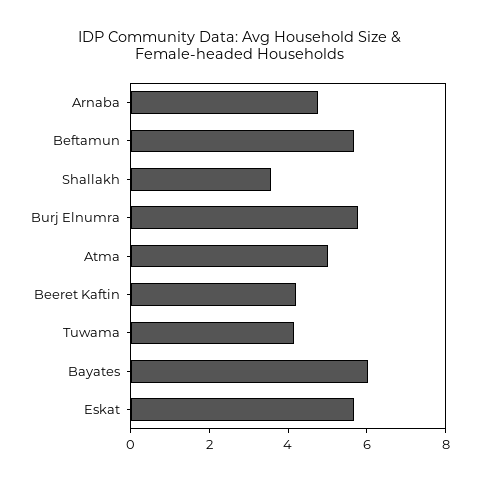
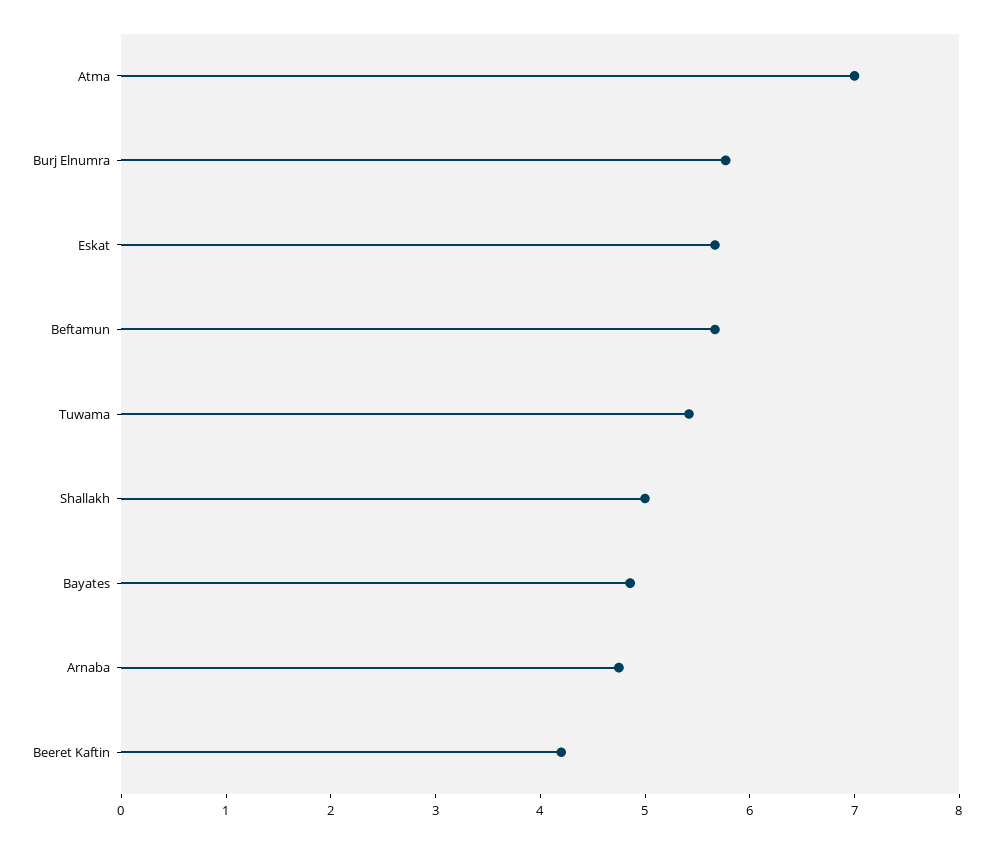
Shallakh: 3.5 -> 5
Atma: 5 -> 7
Tuwama: 4 -> 5.4
Bayates: 6 -> 4.8

